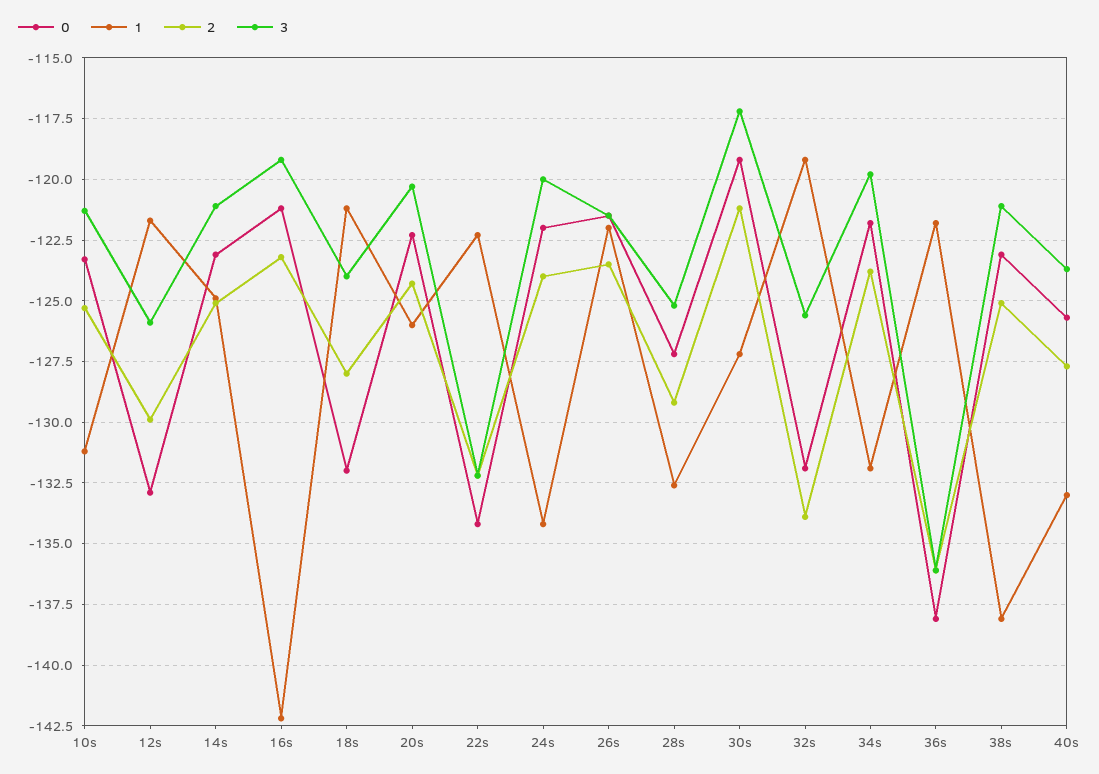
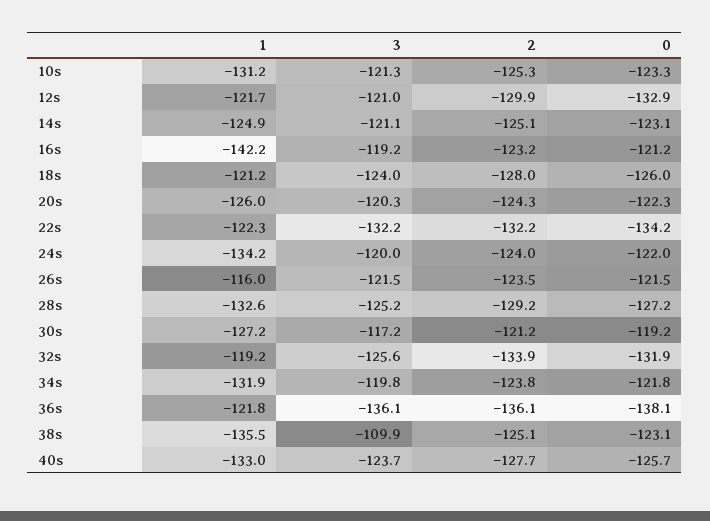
3, 12s: -126 -> -121
0, 18s: -132 -> -126
1, 26s: -122 -> -116
1, 38s: -138 -> -135.5
3, 38s: -121 -> -109.9

